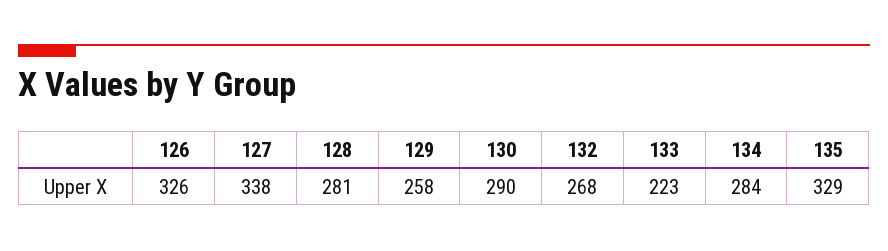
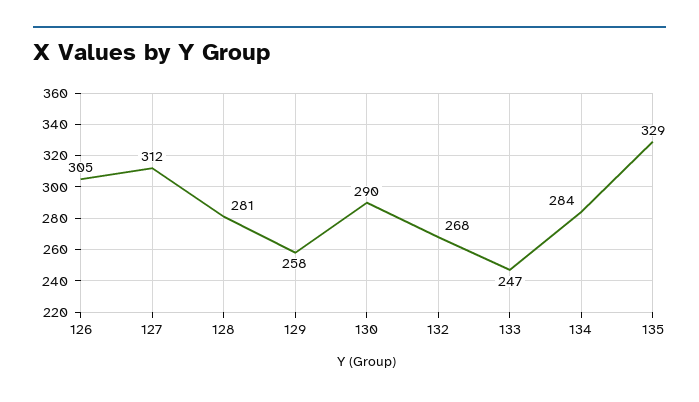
126: 326 -> 305
127: 338 -> 312
133: 223 -> 247

